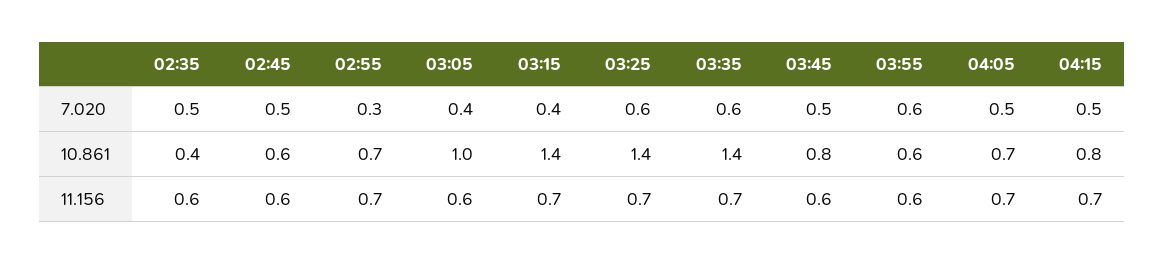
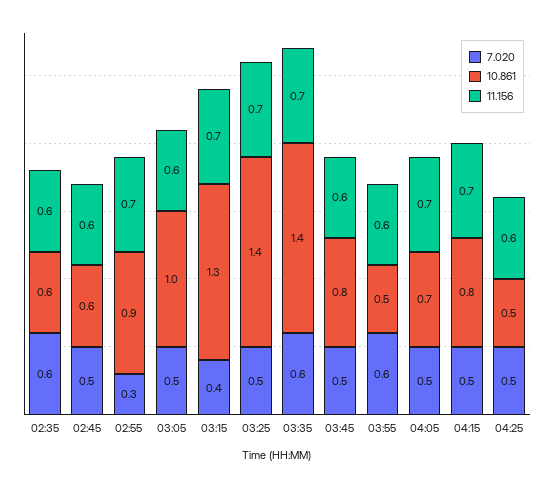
7.020, 02:35: 0.5 -> 0.6
7.020, 03:05: 0.4 -> 0.5
7.020, 03:25: 0.6 -> 0.5
10.861, 02:35: 0.4 -> 0.6
10.861, 02:55: 0.7 -> 0.9
10.861, 03:15: 1.4 -> 1.3
10.861, 03:55: 0.6 -> 0.5
7.020, 04:25: none -> 0.5
10.861, 04:25: none -> 0.5
11.156, 04:25: none -> 0.6

